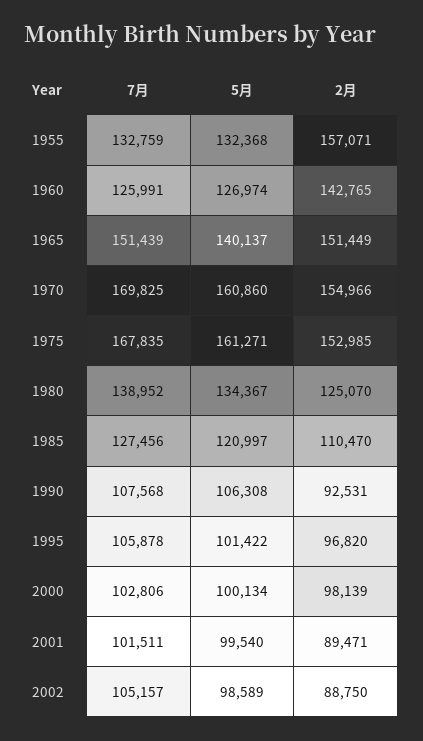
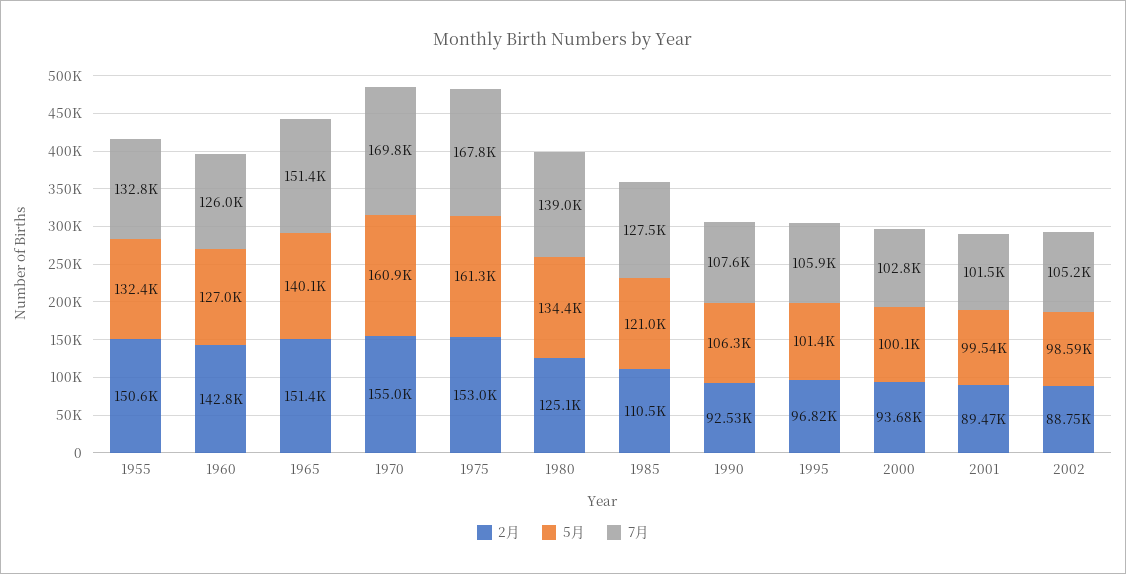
2月, 1955: 157071 -> 150600
2月, 2000: 98139 -> 93680

